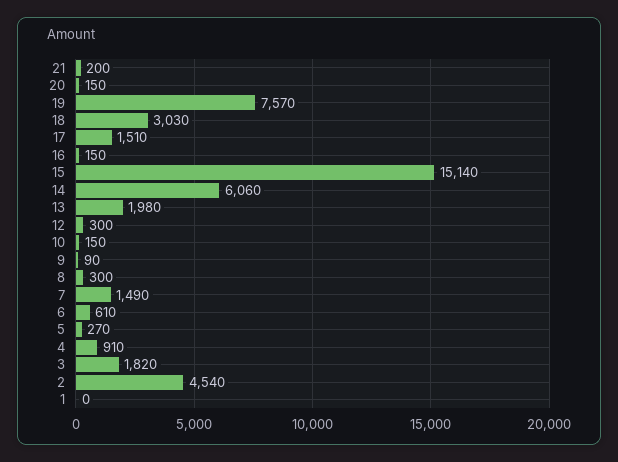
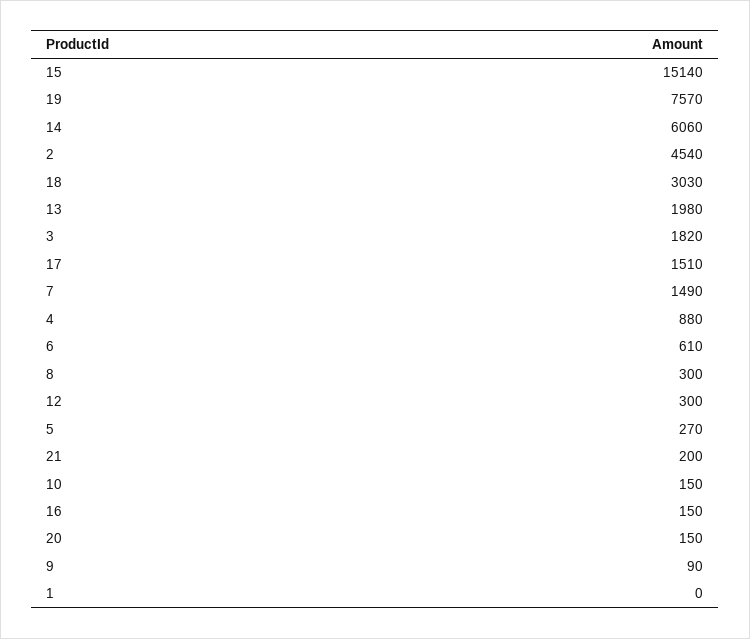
4: 910 -> 880

